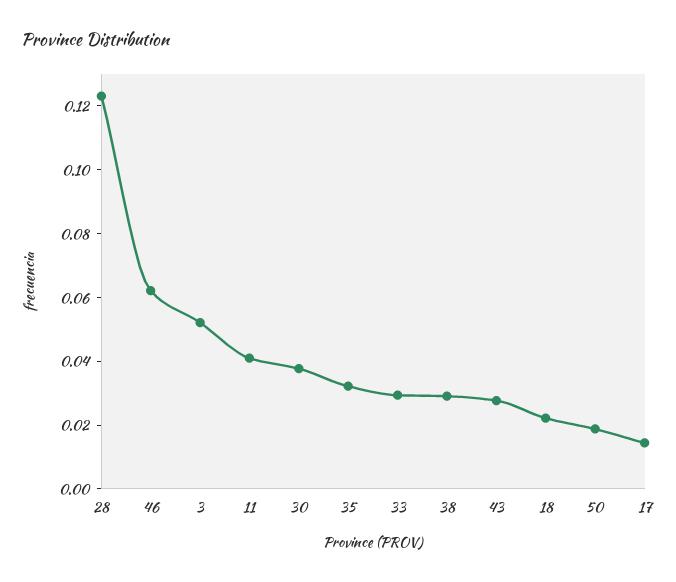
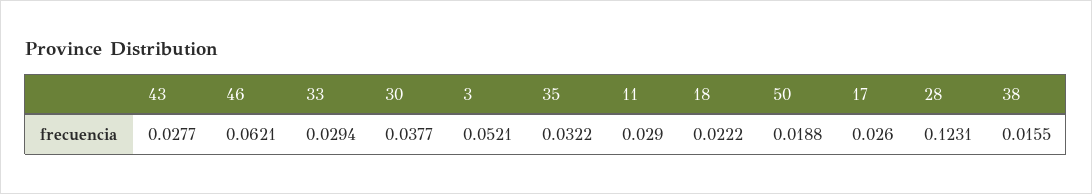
11: 0.04 -> 0.029
38: 0.03 -> 0.0155
17: 0.015 -> 0.026

